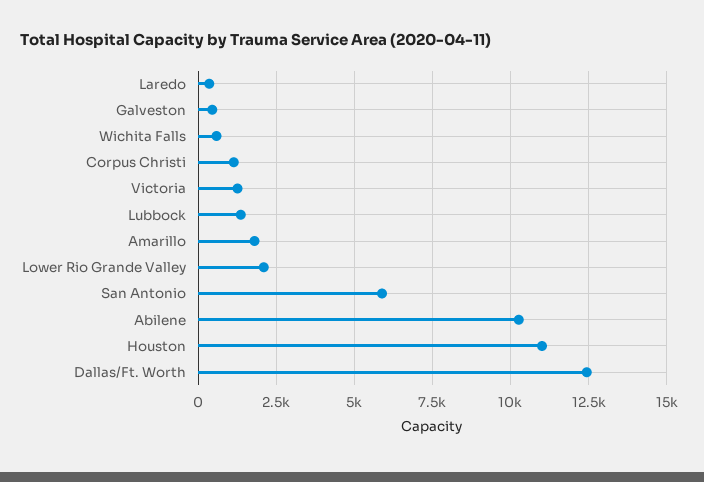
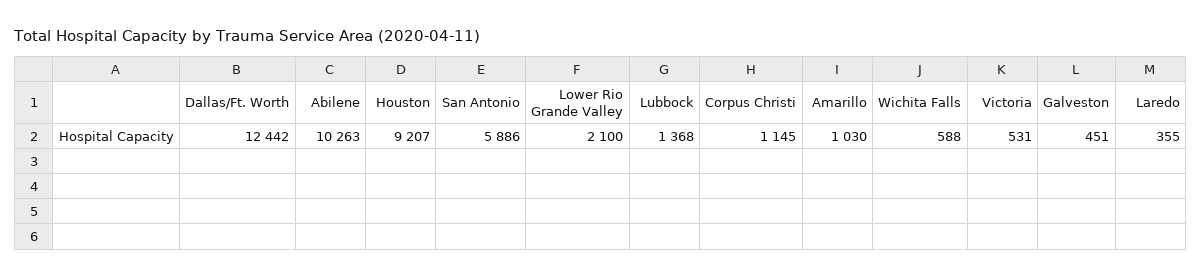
Victoria: 1250 -> 531
Amarillo: 1750 -> 1030
Houston: 11000 -> 9207

